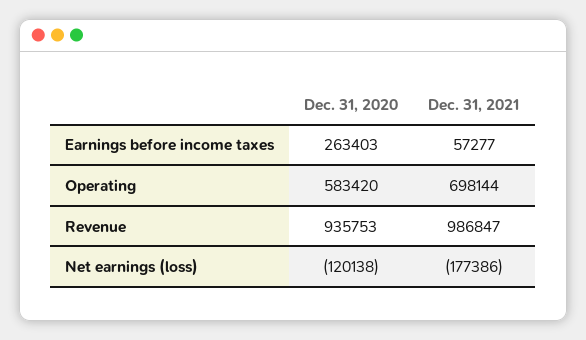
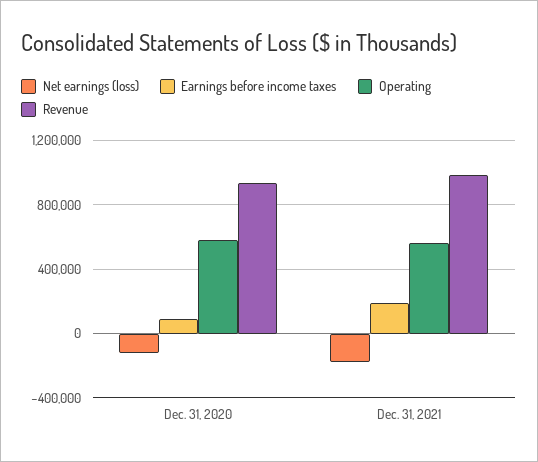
Earnings before income taxes, Dec. 31, 2020: 263403 -> 100000
Earnings before income taxes, Dec. 31, 2021: 57277 -> 200000
Operating, Dec. 31, 2021: 698144 -> 550000

